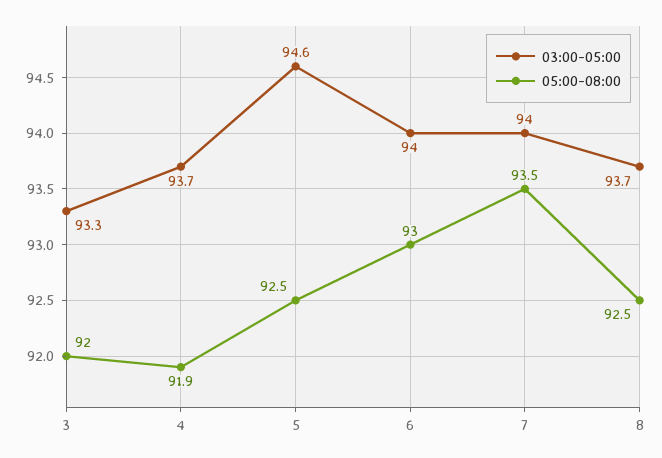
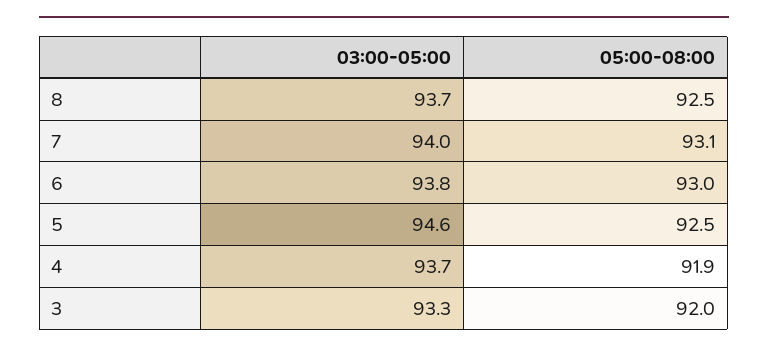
03:00-05:00, 6: 94 -> 93.8
05:00-08:00, 7: 93.5 -> 93.1

